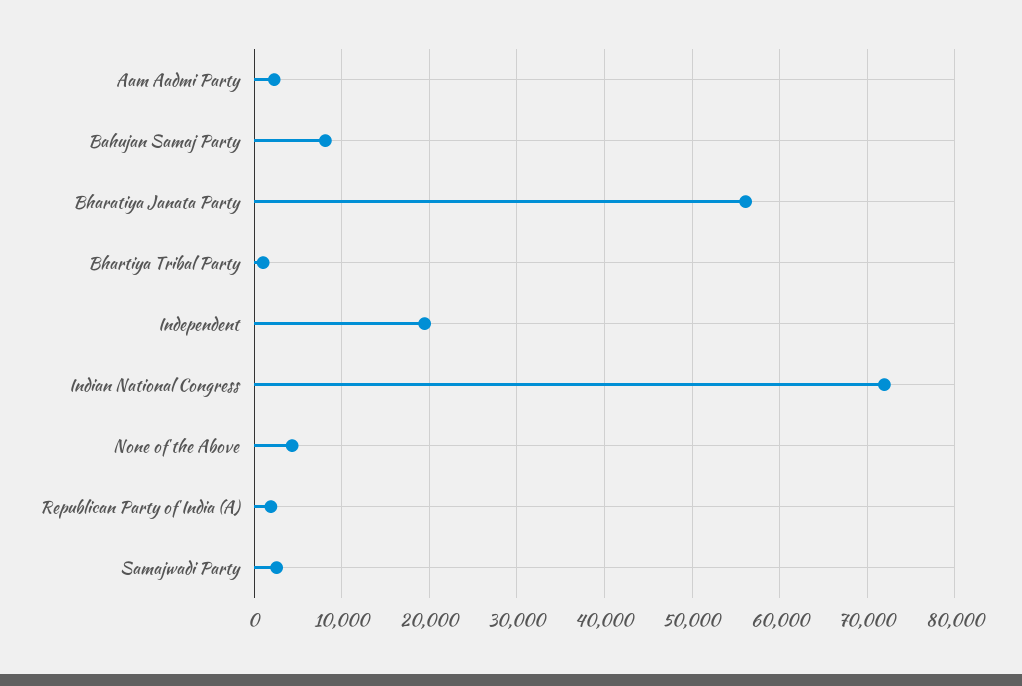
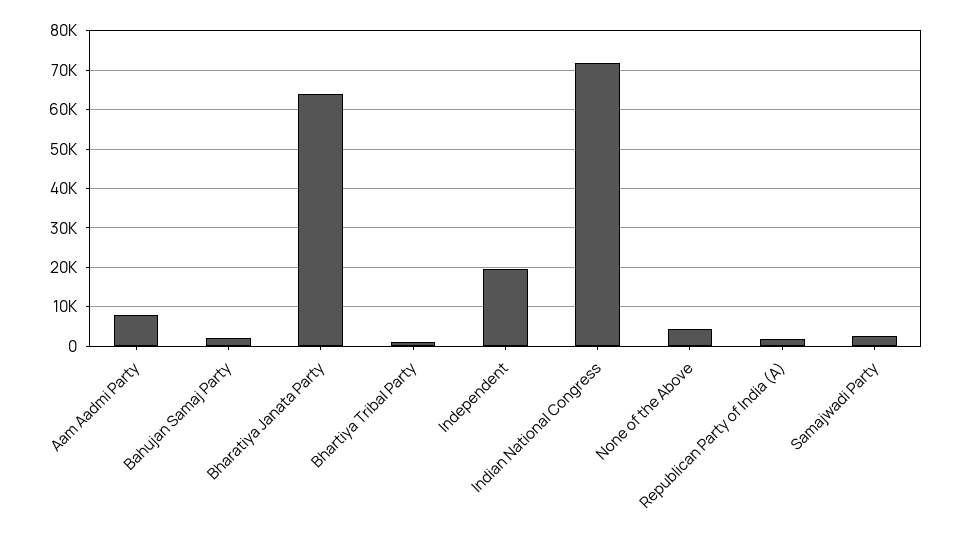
Aam Aadmi Party: 2000 -> 8000
Bahujan Samaj Party: 8000 -> 2000
Bharatiya Janata Party: 56000 -> 64000

